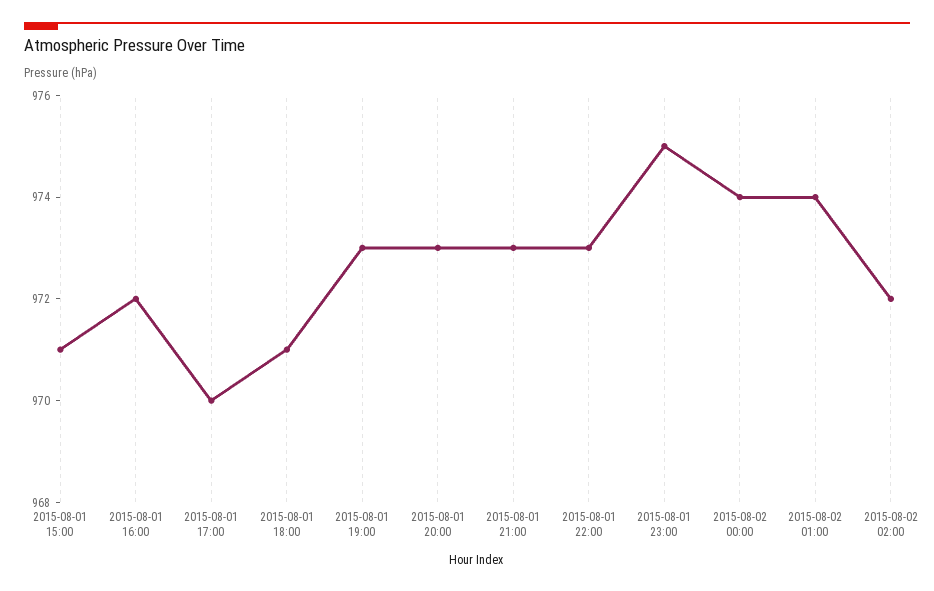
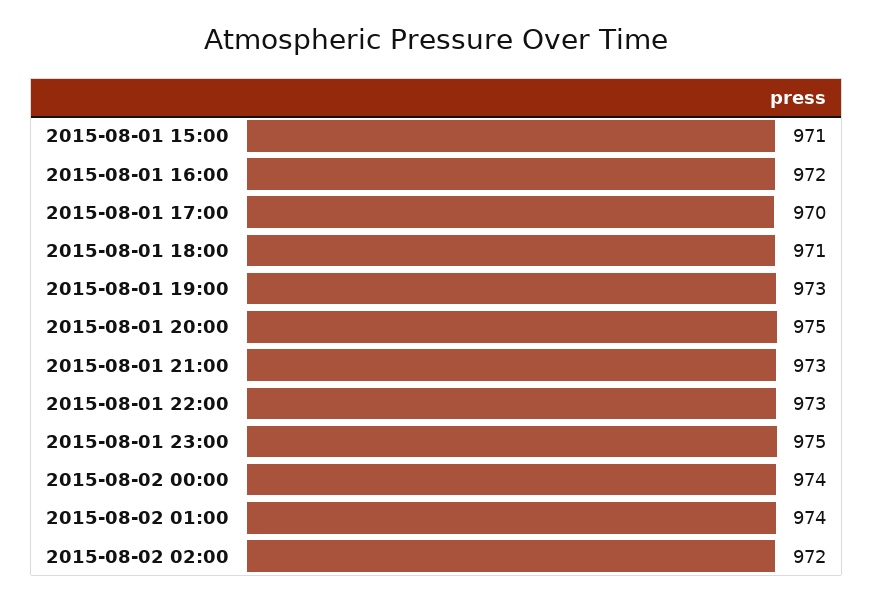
2015-08-01 20:00: 973 -> 975

